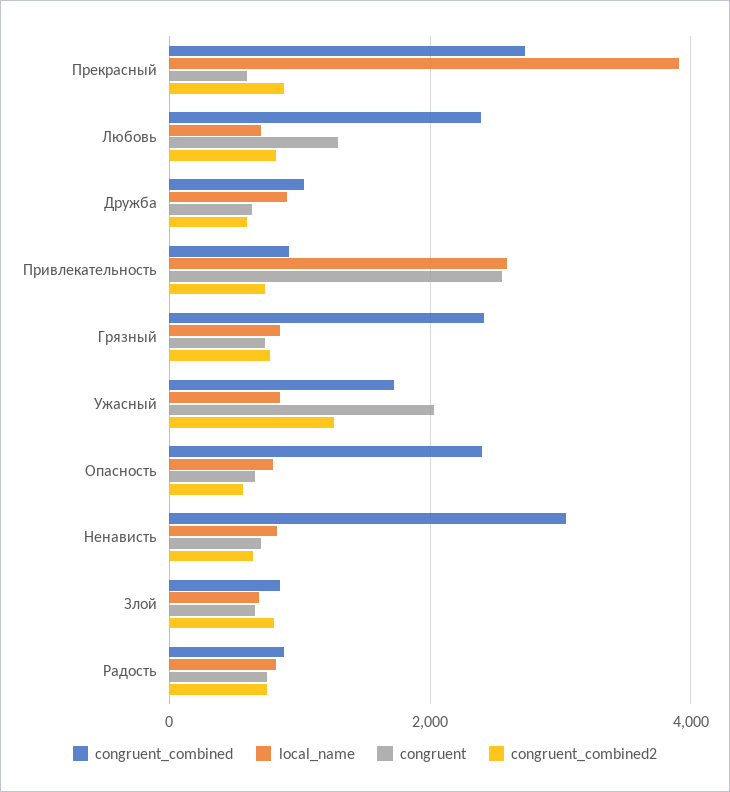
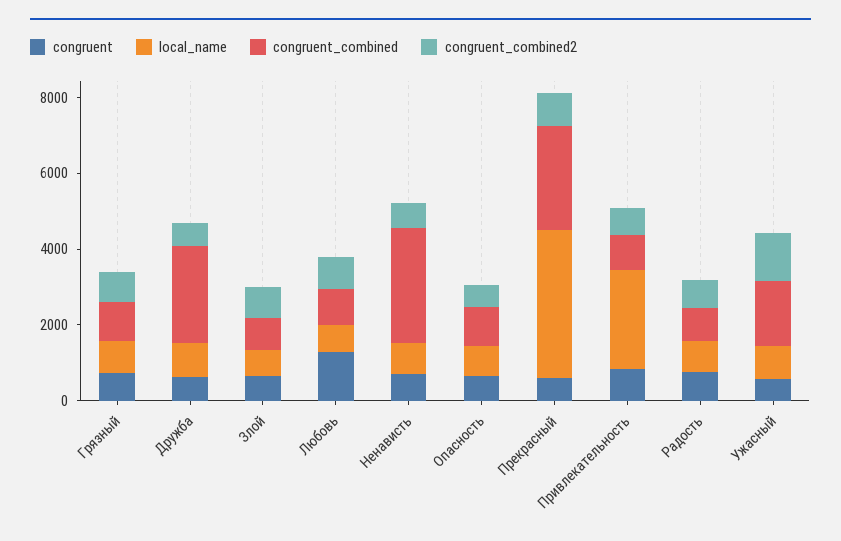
congruent_combined, Любовь: 2400 -> 1000
congruent_combined, Дружба: 1000 -> 2500
congruent, Привлекательность: 2600 -> 1000
congruent_combined, Грязный: 2400 -> 1000
congruent, Ужасный: 2000 -> 500
congruent_combined, Опасность: 2400 -> 1000

